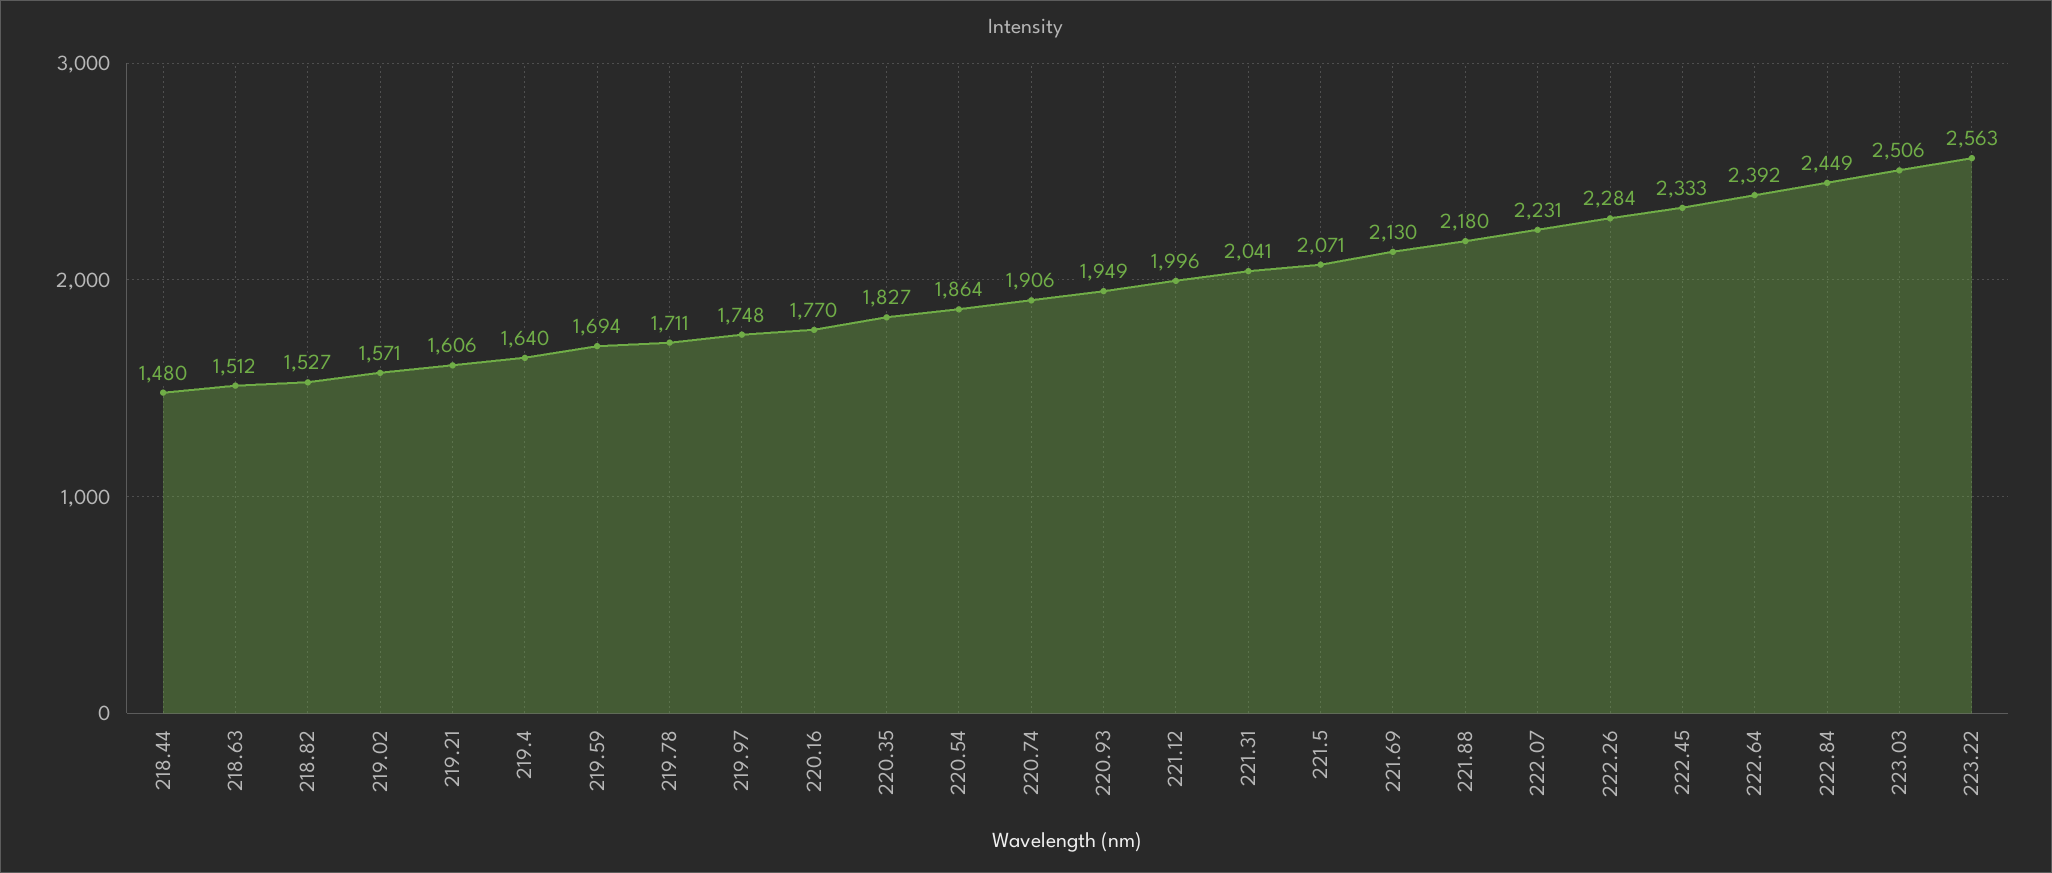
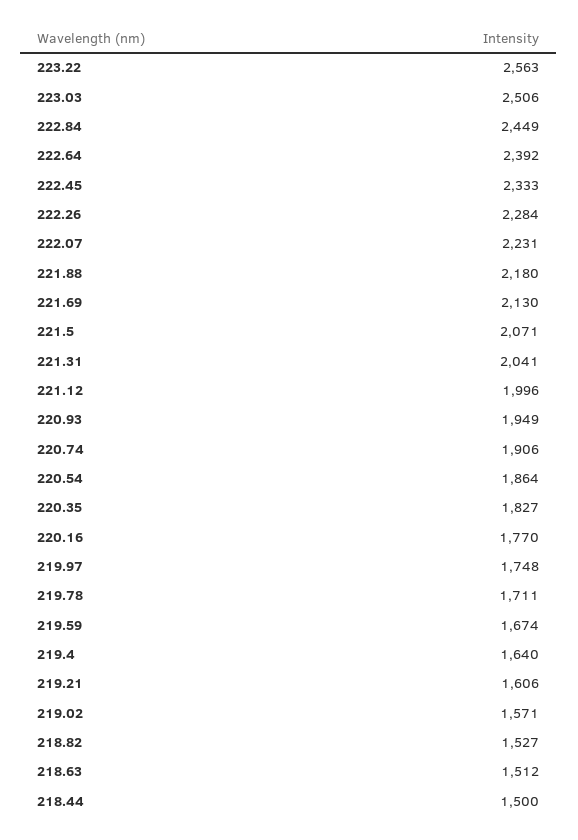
218.44: 1480 -> 1500
219.59: 1694 -> 1674

